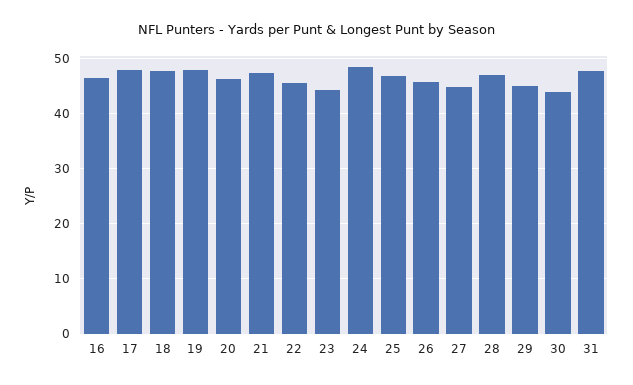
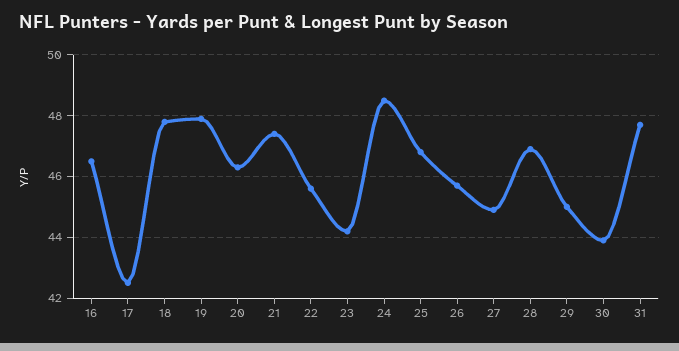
17: 48 -> 42.5

